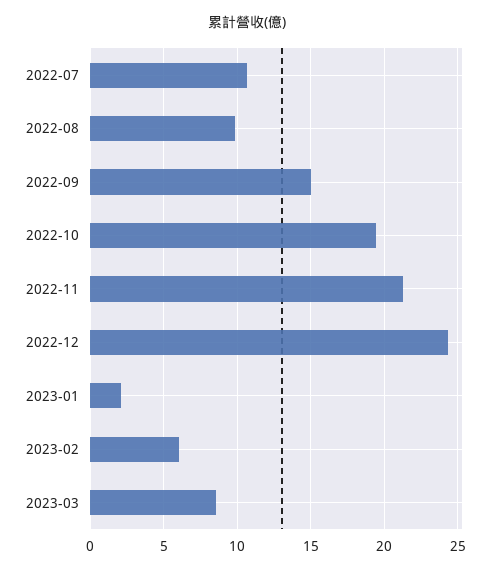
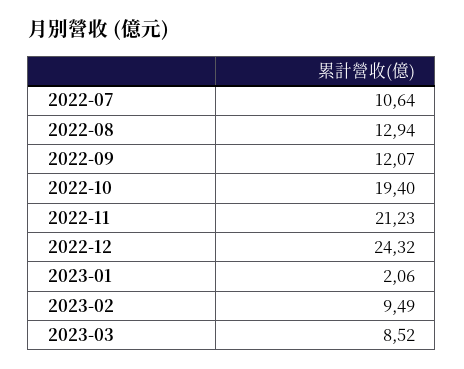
2022-08: 10 -> 12.94
2022-09: 15 -> 12.07
2023-02: 6 -> 9.49

